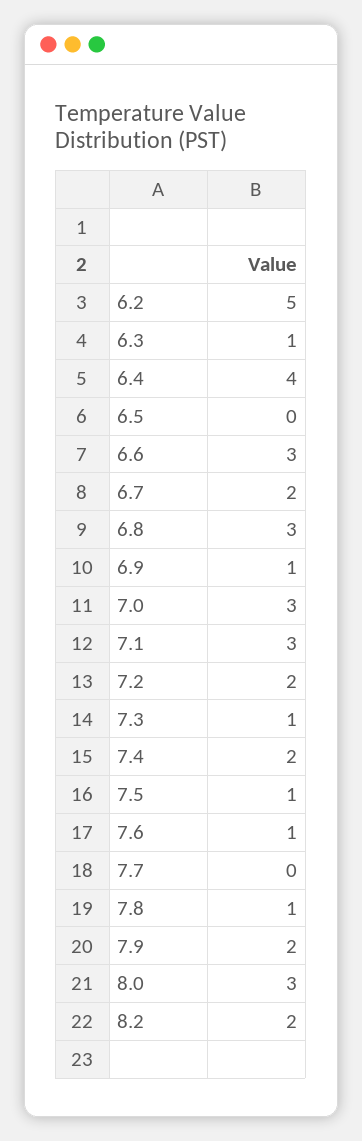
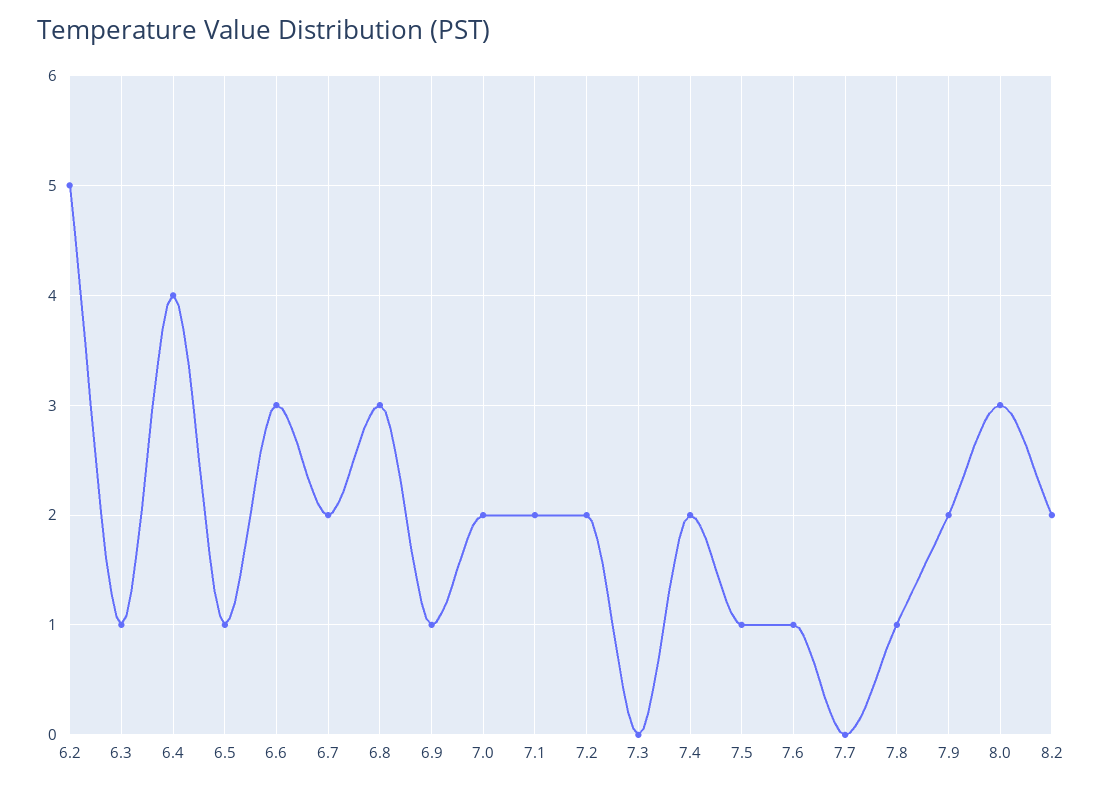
6.5: 0 -> 1
7.0: 3 -> 2
7.1: 3 -> 2
7.3: 1 -> 0

